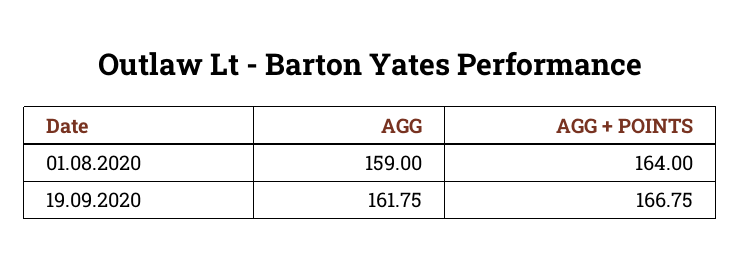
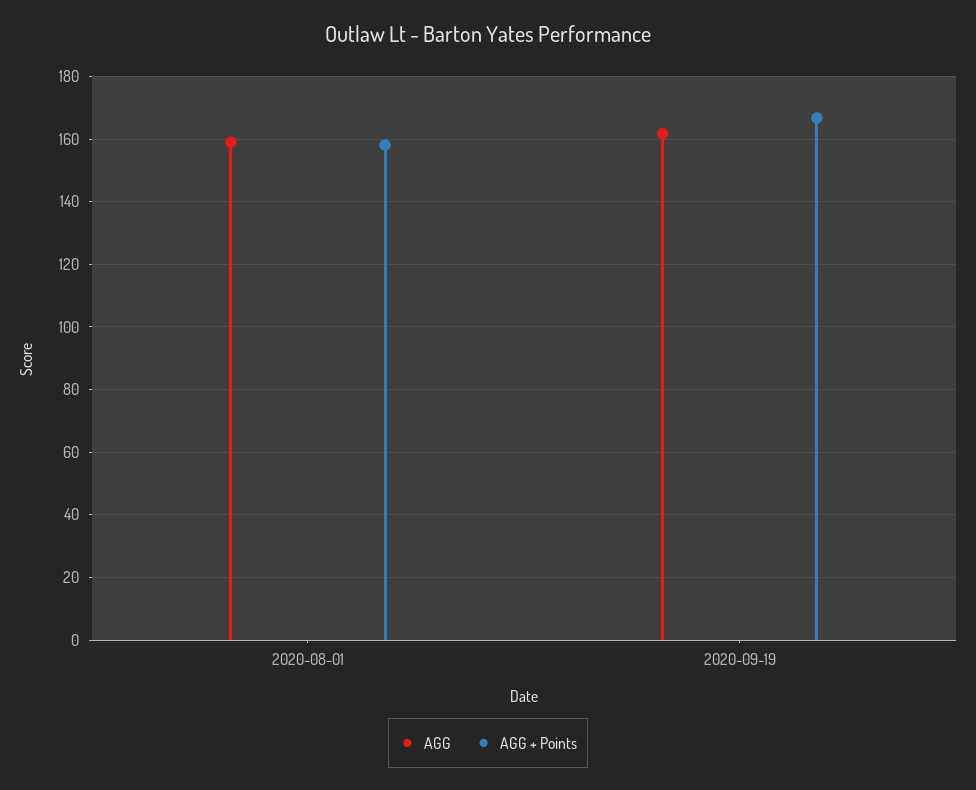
AGG + POINTS, 01.08.2020: 164 -> 158

